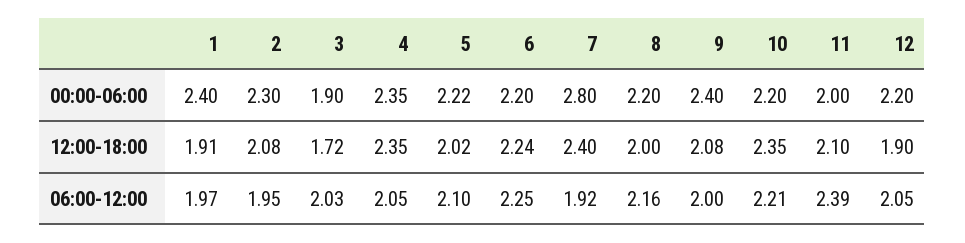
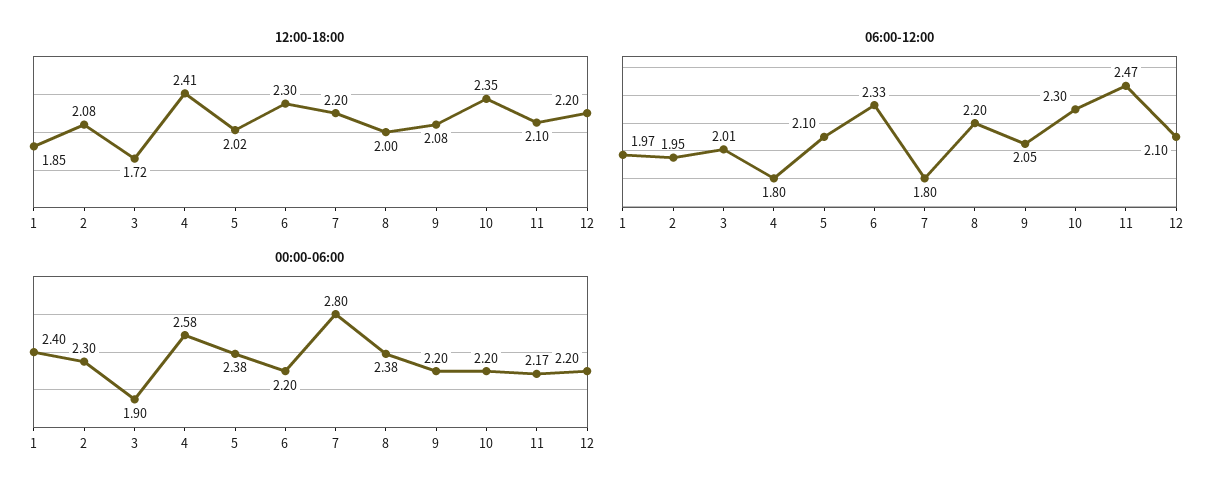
00:00-06:00, 4: 2.35 -> 2.58
00:00-06:00, 5: 2.22 -> 2.38
00:00-06:00, 8: 2.2 -> 2.38
00:00-06:00, 9: 2.4 -> 2.2
00:00-06:00, 11: 2 -> 2.17
12:00-18:00, 1: 1.91 -> 1.85
12:00-18:00, 4: 2.35 -> 2.41
12:00-18:00, 6: 2.24 -> 2.3
12:00-18:00, 7: 2.4 -> 2.2
12:00-18:00, 12: 1.9 -> 2.2
06:00-12:00, 3: 2.03 -> 2.01
06:00-12:00, 4: 2.05 -> 1.8
06:00-12:00, 6: 2.25 -> 2.33
06:00-12:00, 7: 1.92 -> 1.8
06:00-12:00, 8: 2.16 -> 2.2
06:00-12:00, 9: 2 -> 2.05
06:00-12:00, 10: 2.21 -> 2.3
06:00-12:00, 11: 2.39 -> 2.47
06:00-12:00, 12: 2.05 -> 2.1

